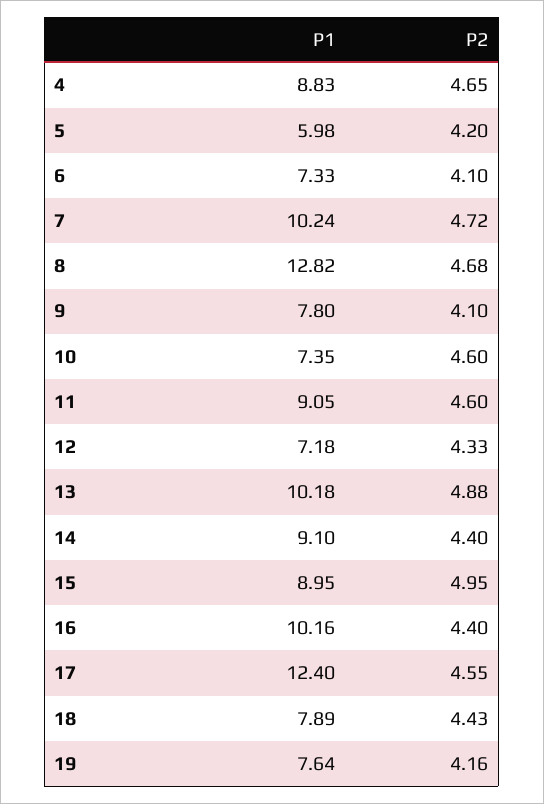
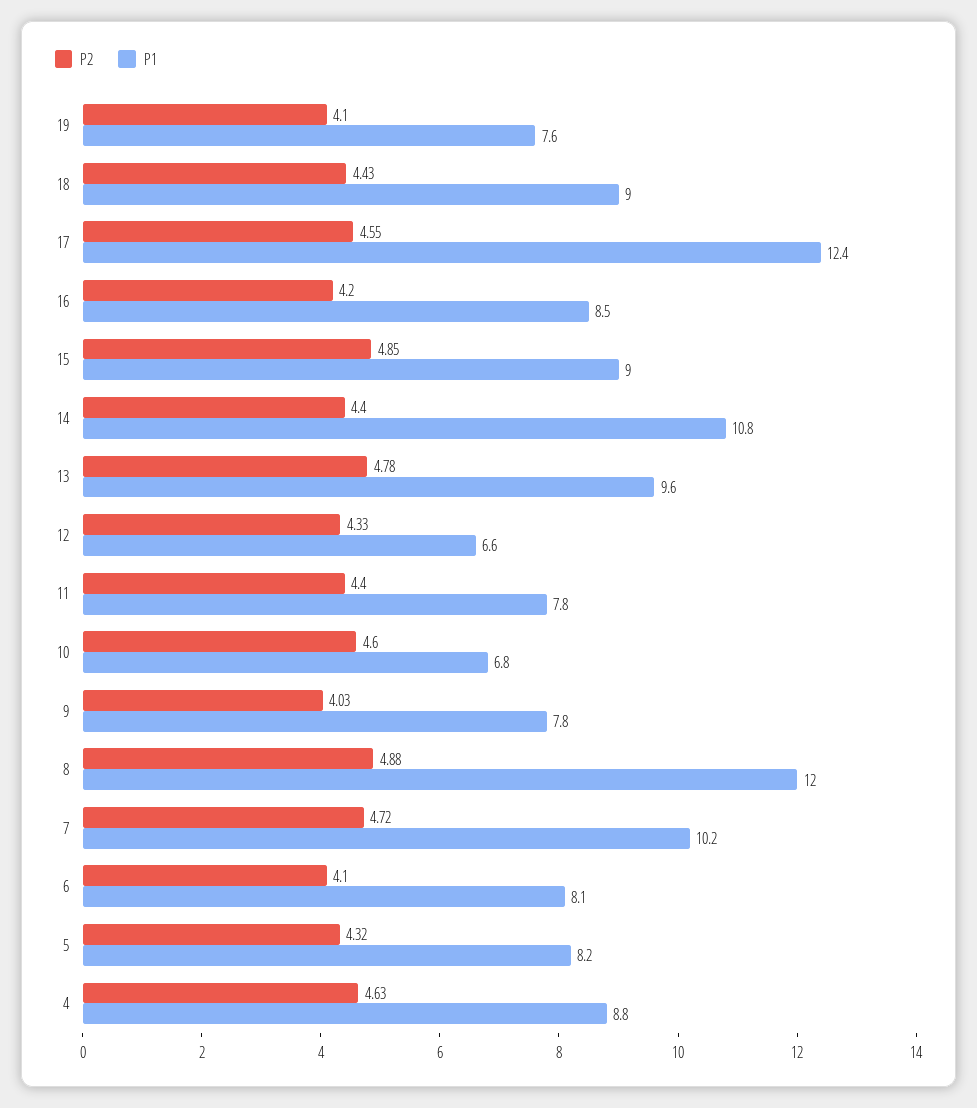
P2, 4: 4.65 -> 4.63
P1, 5: 5.98 -> 8.2
P2, 5: 4.2 -> 4.32
P1, 6: 7.33 -> 8.1
P1, 8: 12.82 -> 12
P2, 8: 4.68 -> 4.88
P2, 9: 4.1 -> 4.03
P1, 10: 7.35 -> 6.8
P1, 11: 9.05 -> 7.8
P2, 11: 4.6 -> 4.4
P1, 12: 7.18 -> 6.6
P1, 13: 10.18 -> 9.6
P2, 13: 4.88 -> 4.78
P1, 14: 9.1 -> 10.8
P2, 15: 4.95 -> 4.85
P1, 16: 10.16 -> 8.5
P2, 16: 4.4 -> 4.2
P1, 18: 7.89 -> 9
P2, 19: 4.16 -> 4.1

